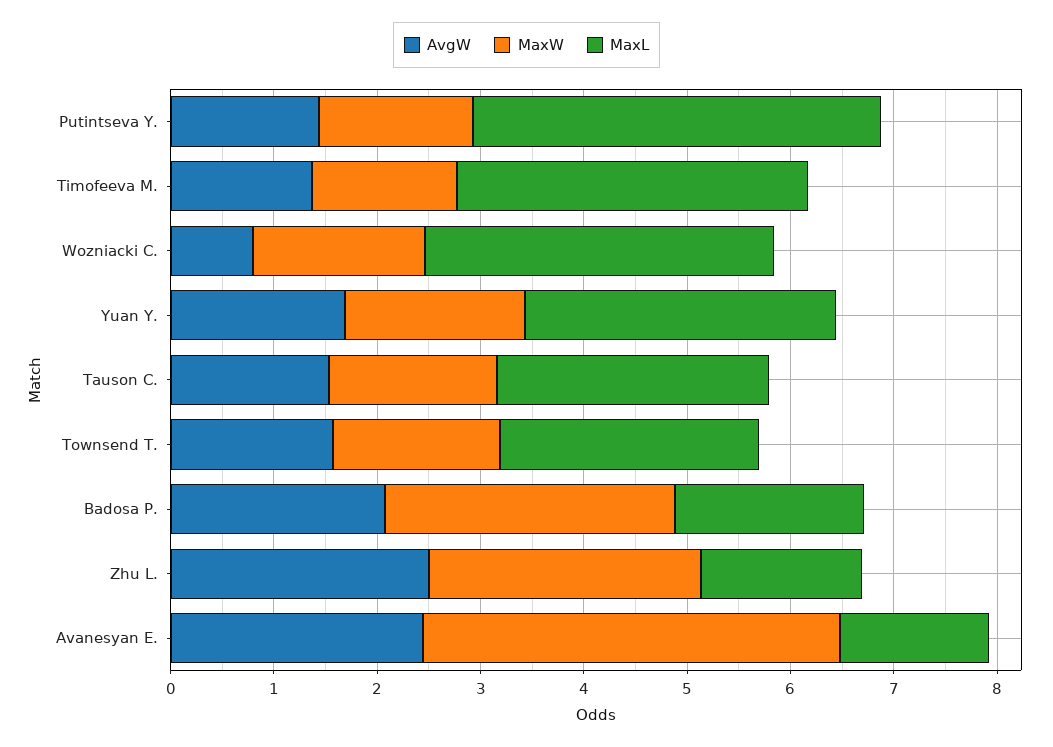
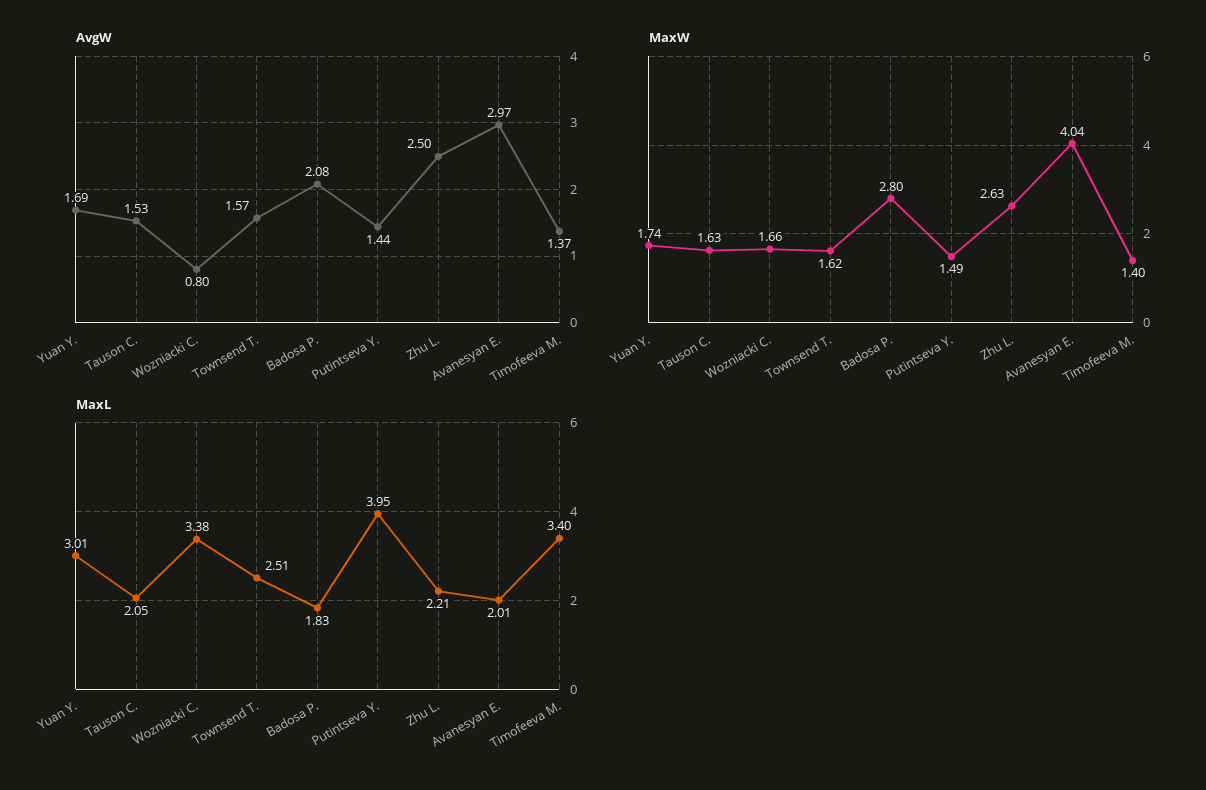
MaxL, Tauson C.: 2.6 -> 2.05
MaxL, Zhu L.: 1.6 -> 2.21
AvgW, Avanesyan E.: 2.4 -> 2.97
MaxL, Avanesyan E.: 1.4 -> 2.01

